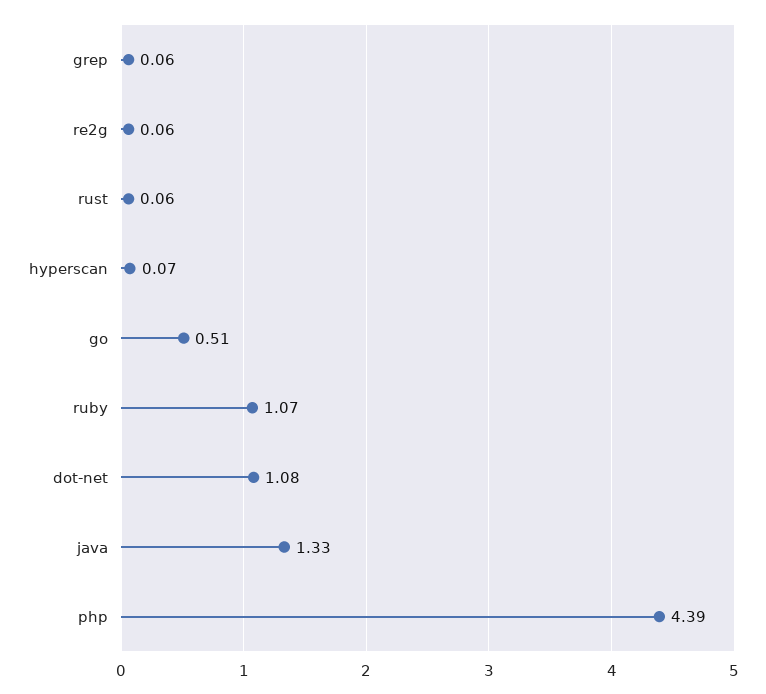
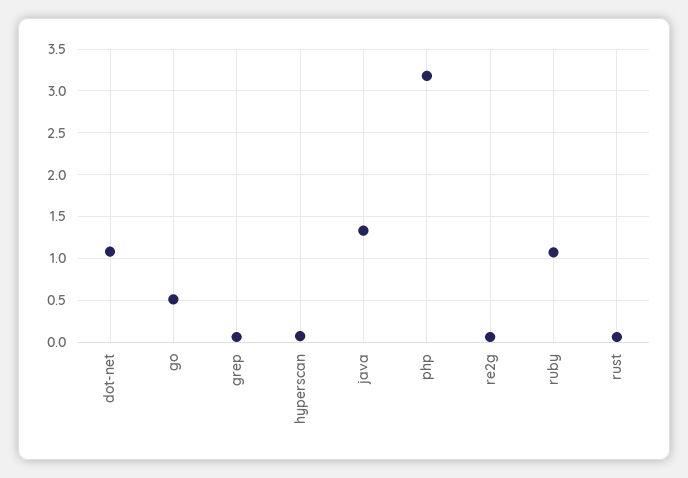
php: 4.39 -> 3.2

